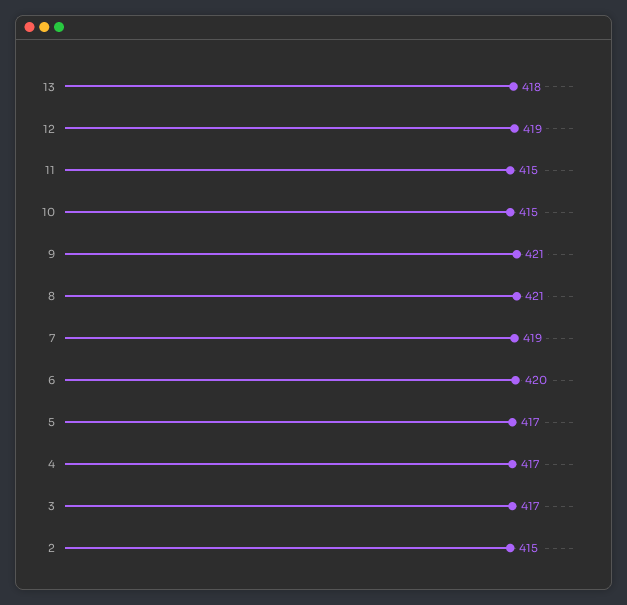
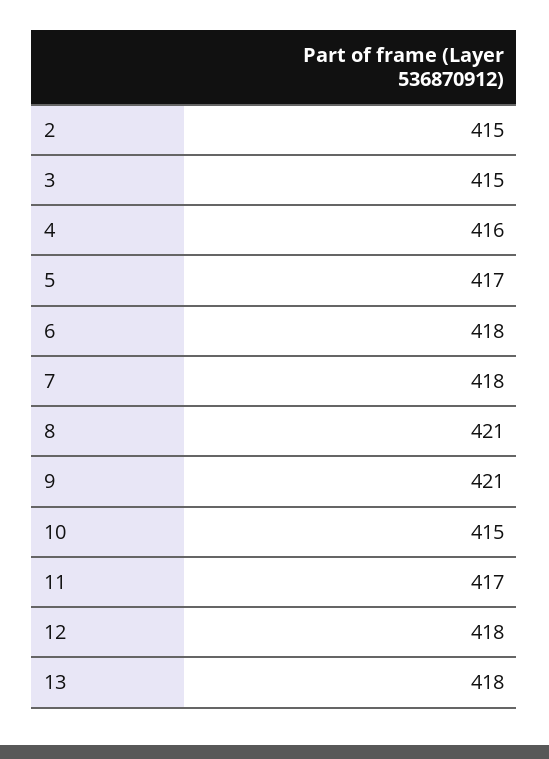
12: 419 -> 418
11: 415 -> 417
7: 419 -> 418
6: 420 -> 418
4: 417 -> 416
3: 417 -> 415

